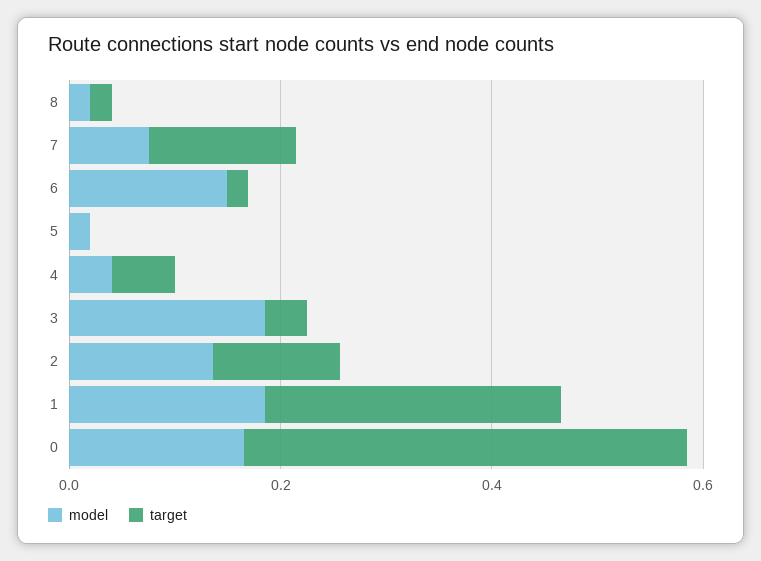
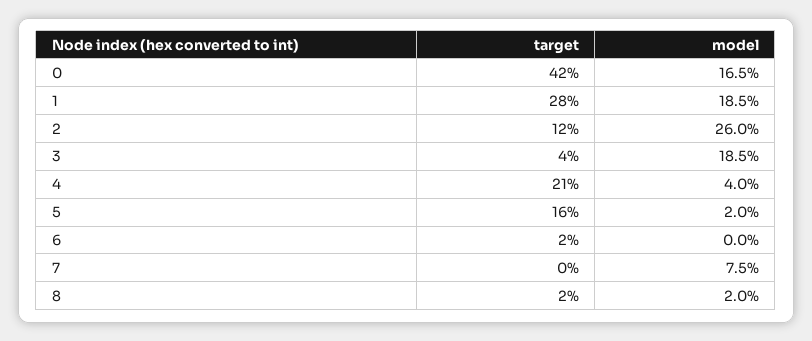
target, 7: 0.15 -> 0
model, 6: 0.15 -> 0
target, 5: 0 -> 0.16
target, 4: 0.05 -> 0.21
model, 2: 0.15 -> 0.26

